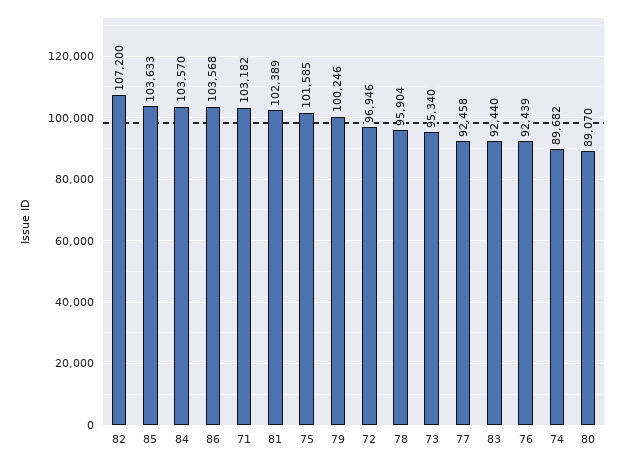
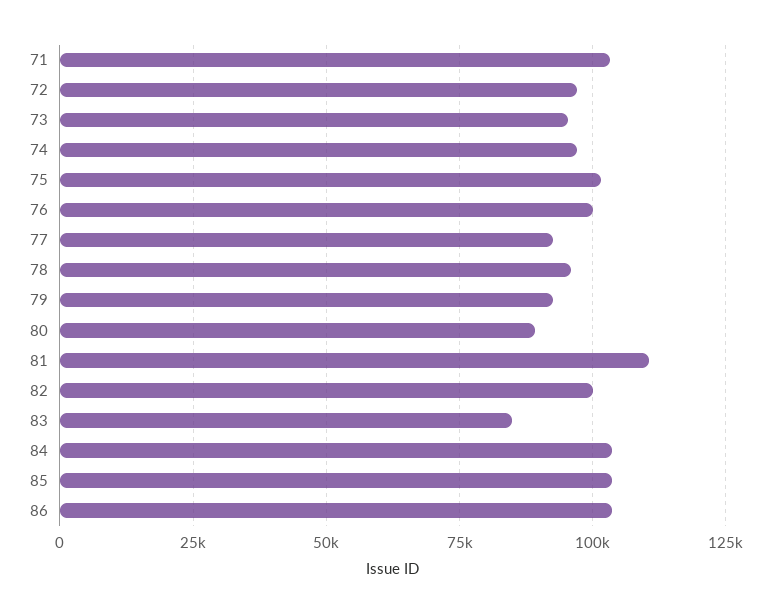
82: 107200 -> 100000
81: 102389 -> 110000
79: 100246 -> 92500
83: 92440 -> 85000
76: 92439 -> 100000
74: 89682 -> 97500

